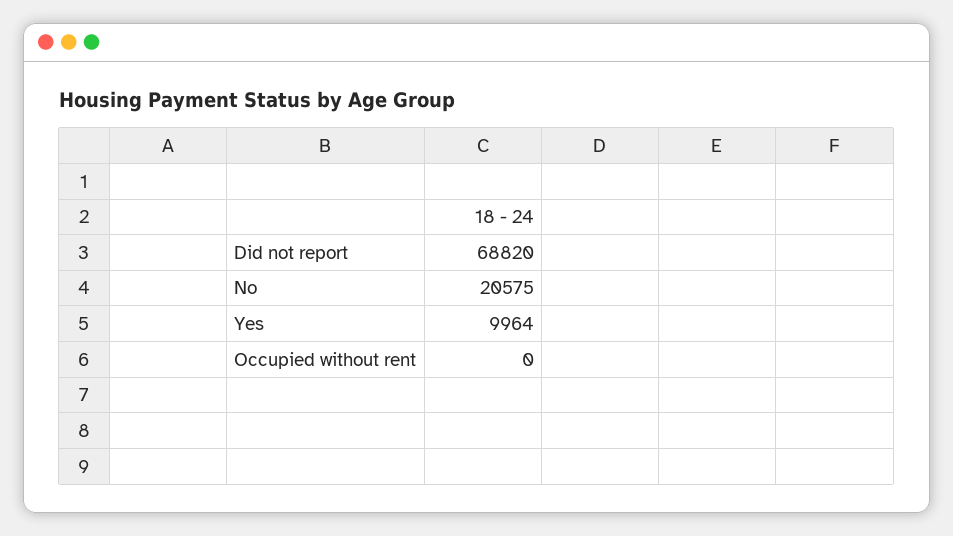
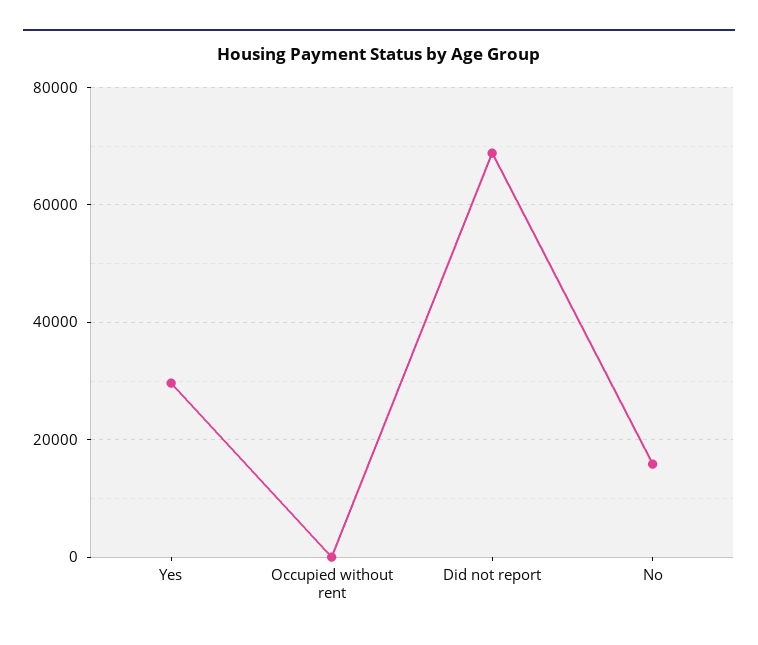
No: 20575 -> 16000
Yes: 9964 -> 30000

